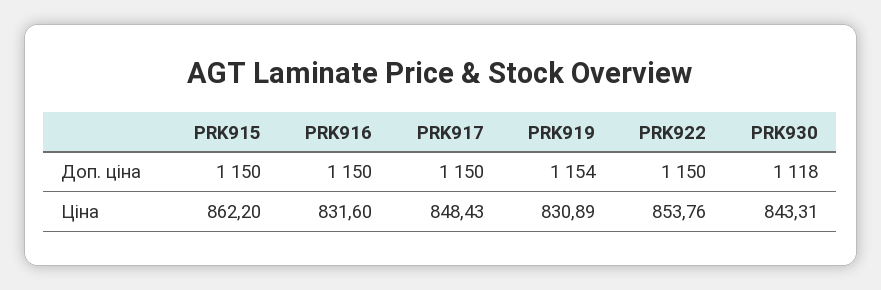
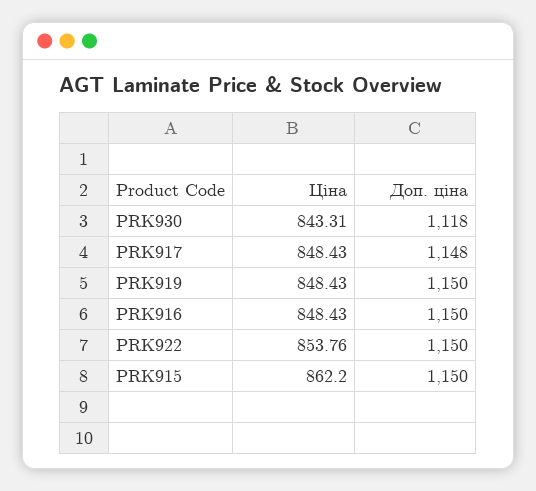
PRK917, Доп. ціна: 1150 -> 1148
PRK919, Доп. ціна: 1154 -> 1150
PRK916, Ціна: 831.6 -> 848.43
PRK919, Ціна: 830.89 -> 848.43

